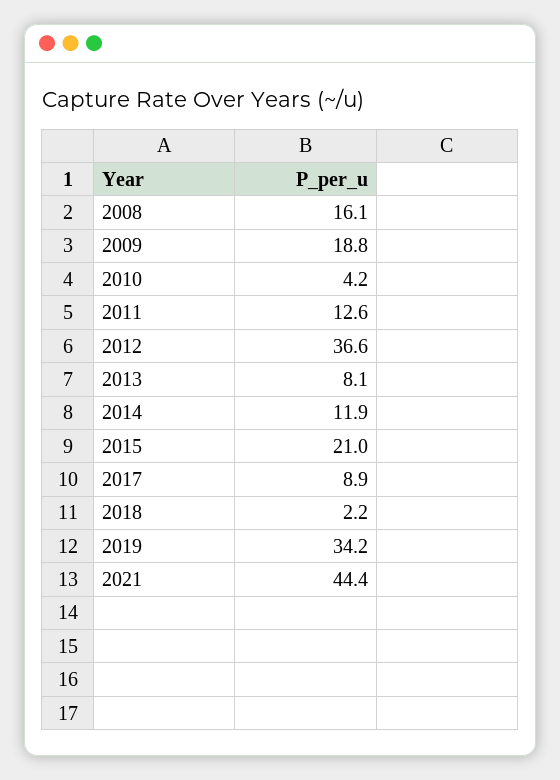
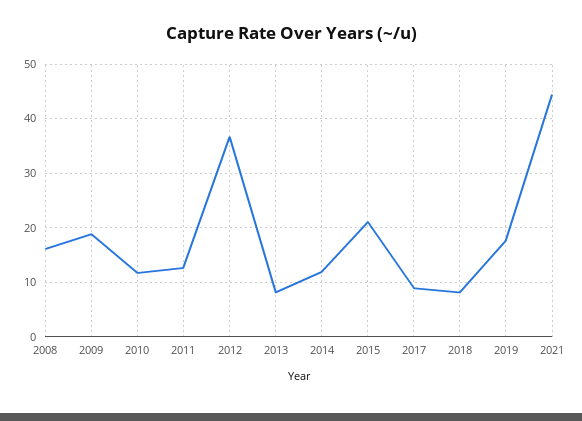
2010: 4.2 -> 12
2018: 2.2 -> 8
2019: 34.2 -> 18

